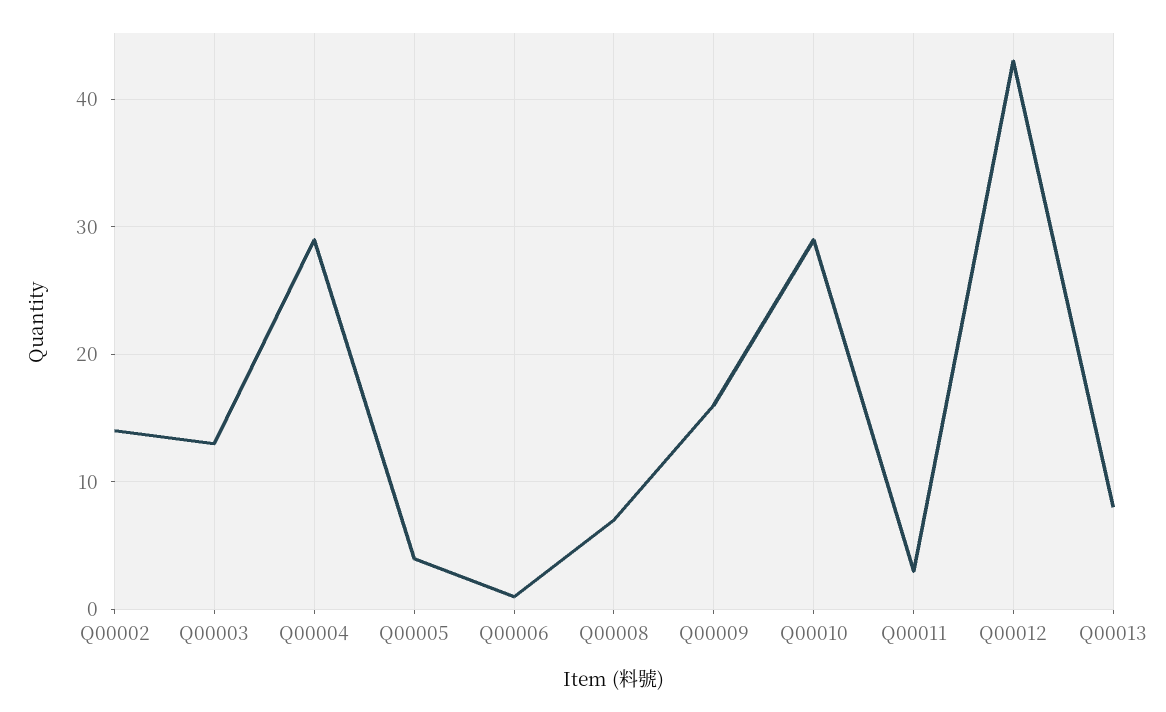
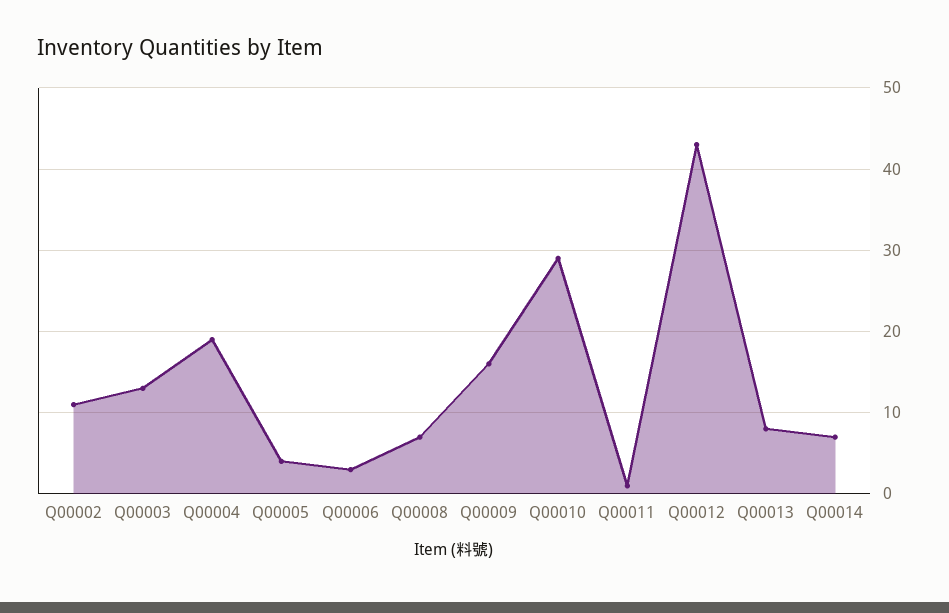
Q00002: 14 -> 11
Q00004: 29 -> 19
Q00006: 1 -> 3
Q00011: 3 -> 1
Q00014: none -> 7

